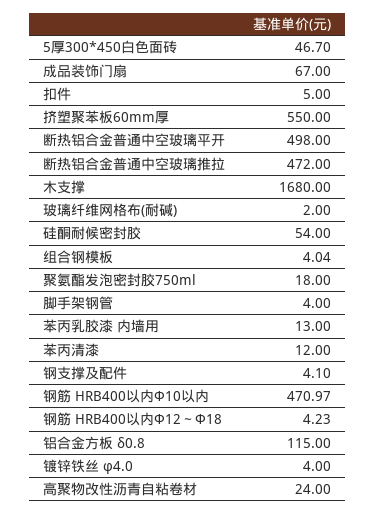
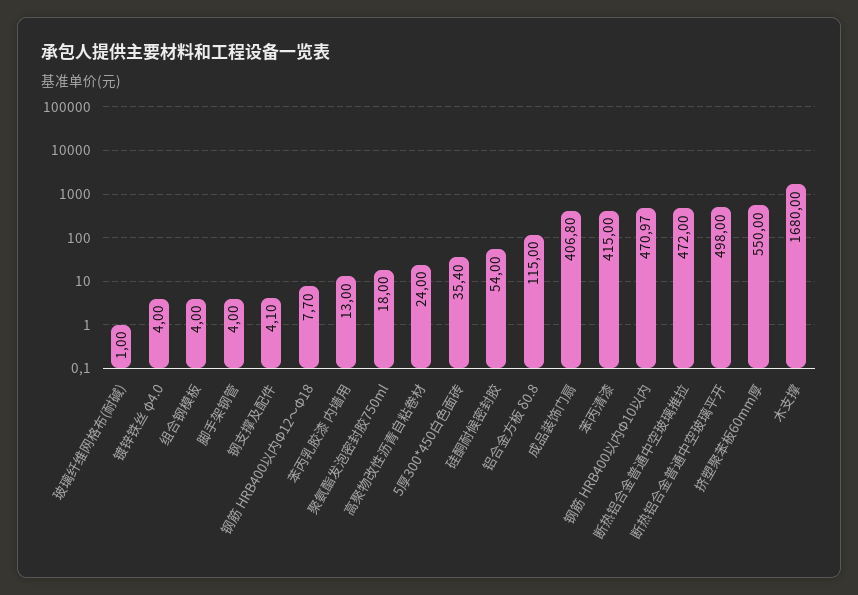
5厚300*450白色面砖: 46.7 -> 35.4
成品装饰门扇: 67 -> 406.8
扣件: 5 -> none
玻璃纤维网格布(耐碱): 2 -> 1
组合钢模板: 4.04 -> 4
苯丙清漆: 12 -> 415
钢筋 HRB400以内Φ12～Φ18: 4.23 -> 7.7

